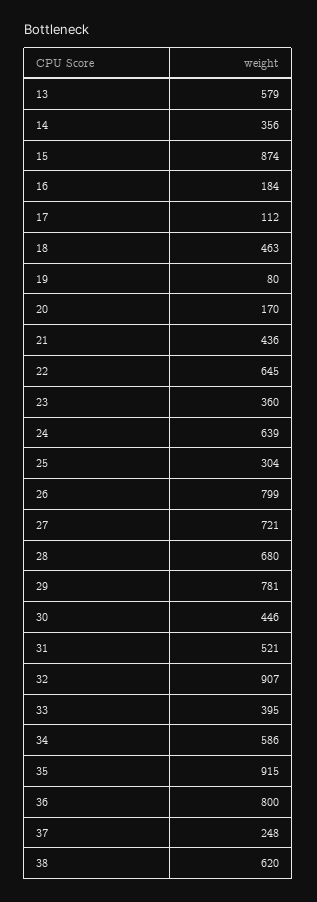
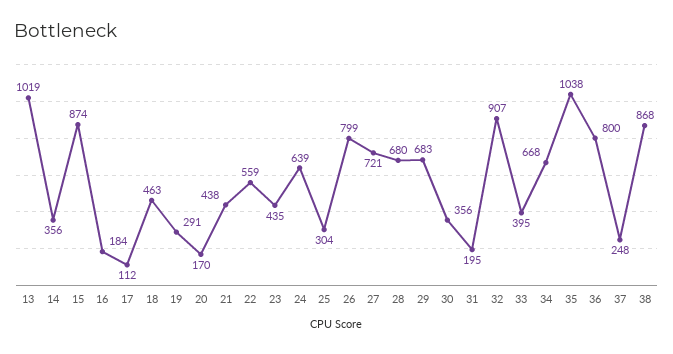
13: 579 -> 1019
19: 80 -> 291
21: 436 -> 438
22: 645 -> 559
23: 360 -> 435
29: 781 -> 683
30: 446 -> 356
31: 521 -> 195
34: 586 -> 668
35: 915 -> 1038
38: 620 -> 868

